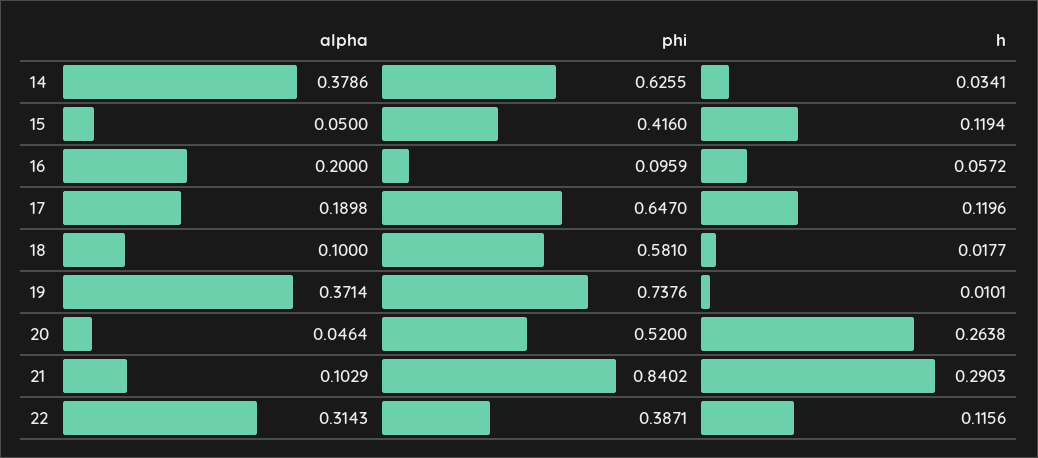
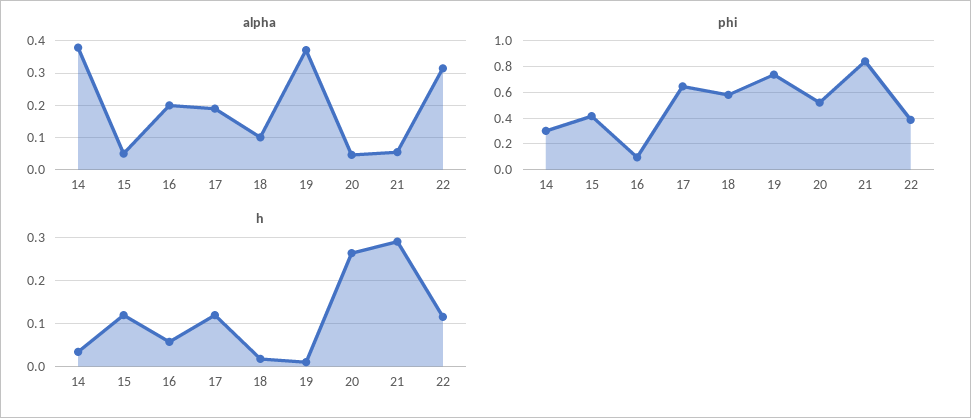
phi, 14: 0.6255 -> 0.3
alpha, 21: 0.1029 -> 0.06

